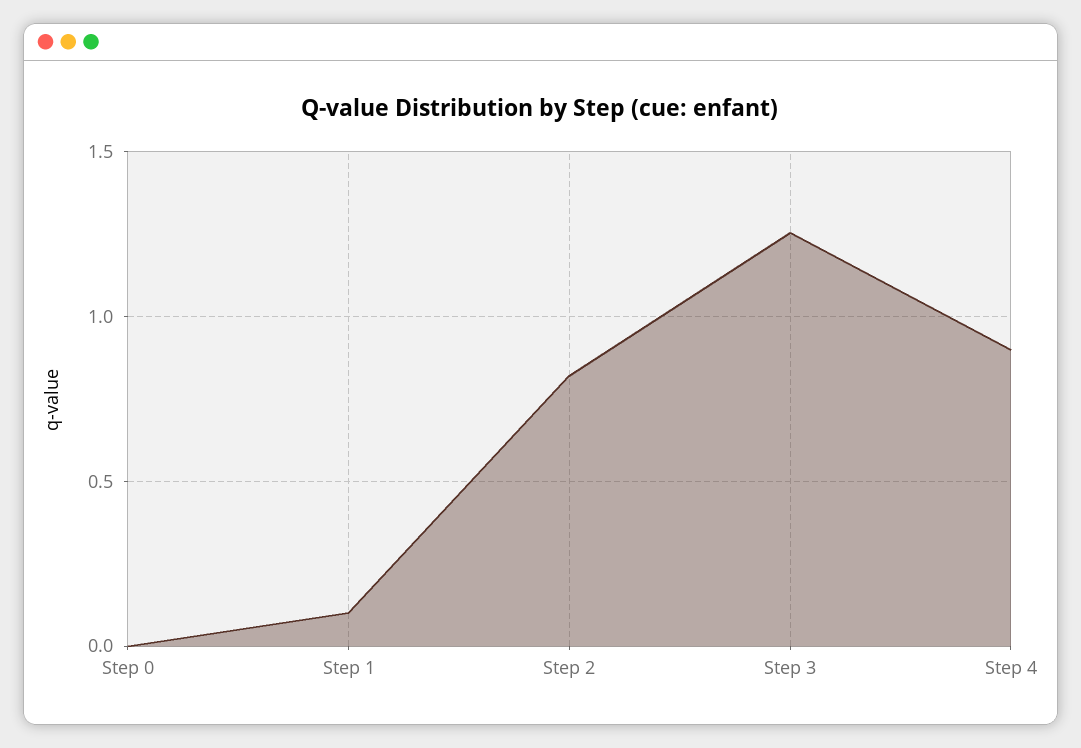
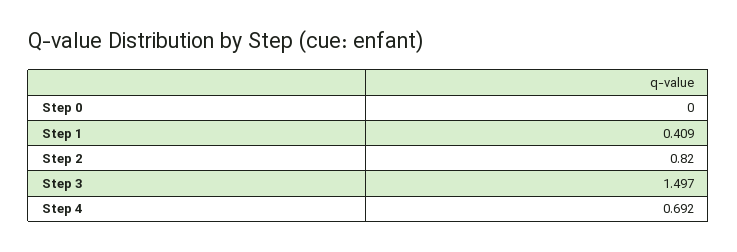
Step 1: 0.1 -> 0.409
Step 3: 1.25 -> 1.497
Step 4: 0.9 -> 0.692

